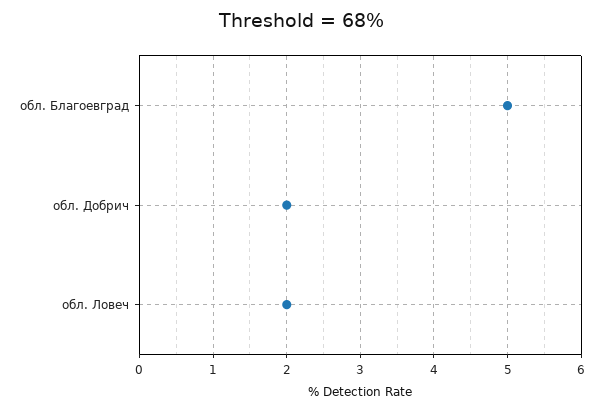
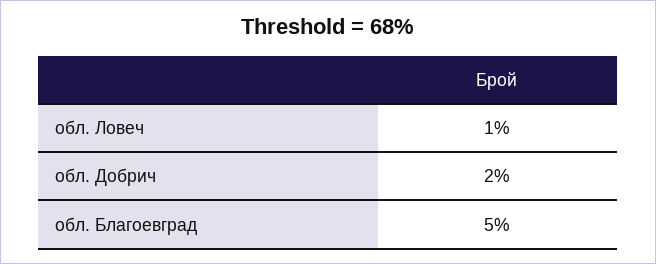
обл. Ловеч: 2 -> 1

